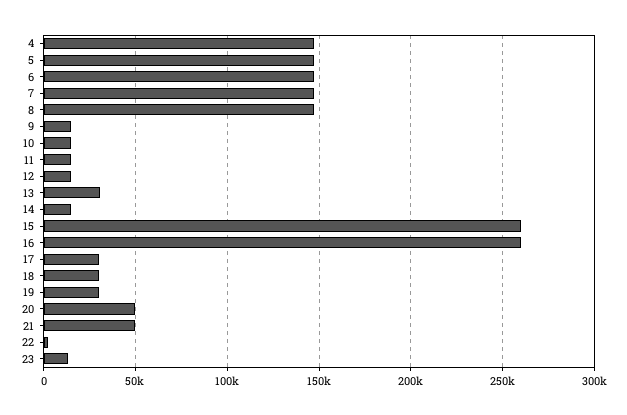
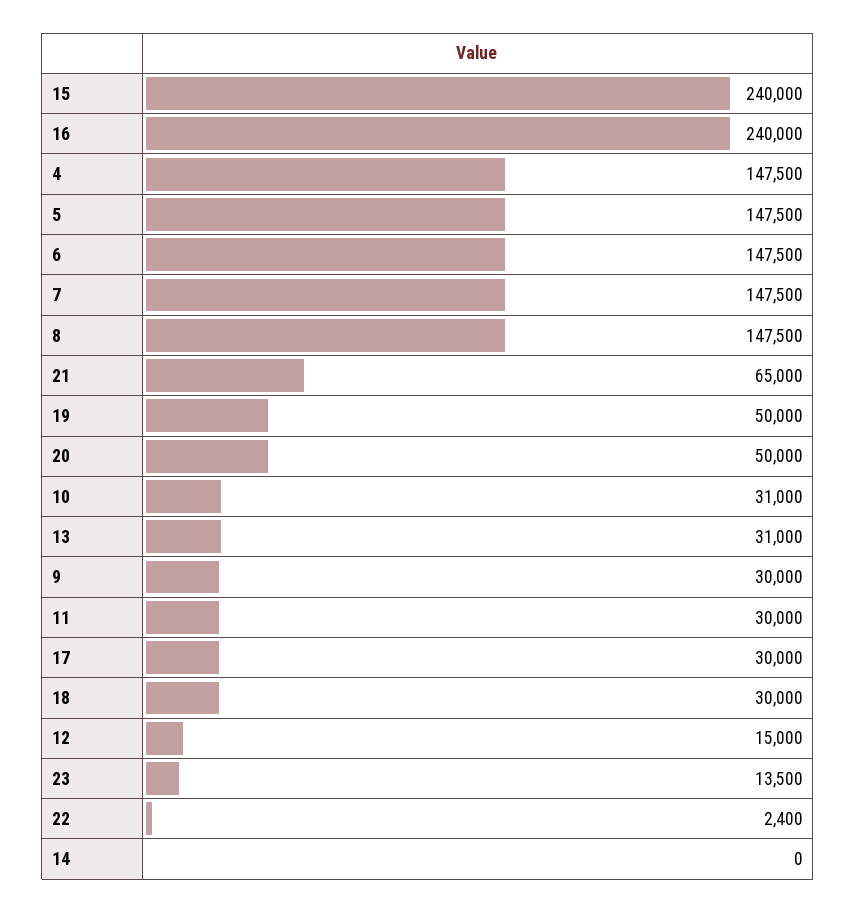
9: 15000 -> 30000
10: 15000 -> 31000
11: 15000 -> 30000
14: 15000 -> 0
15: 260000 -> 240000
16: 260000 -> 240000
19: 30000 -> 50000
21: 50000 -> 65000

